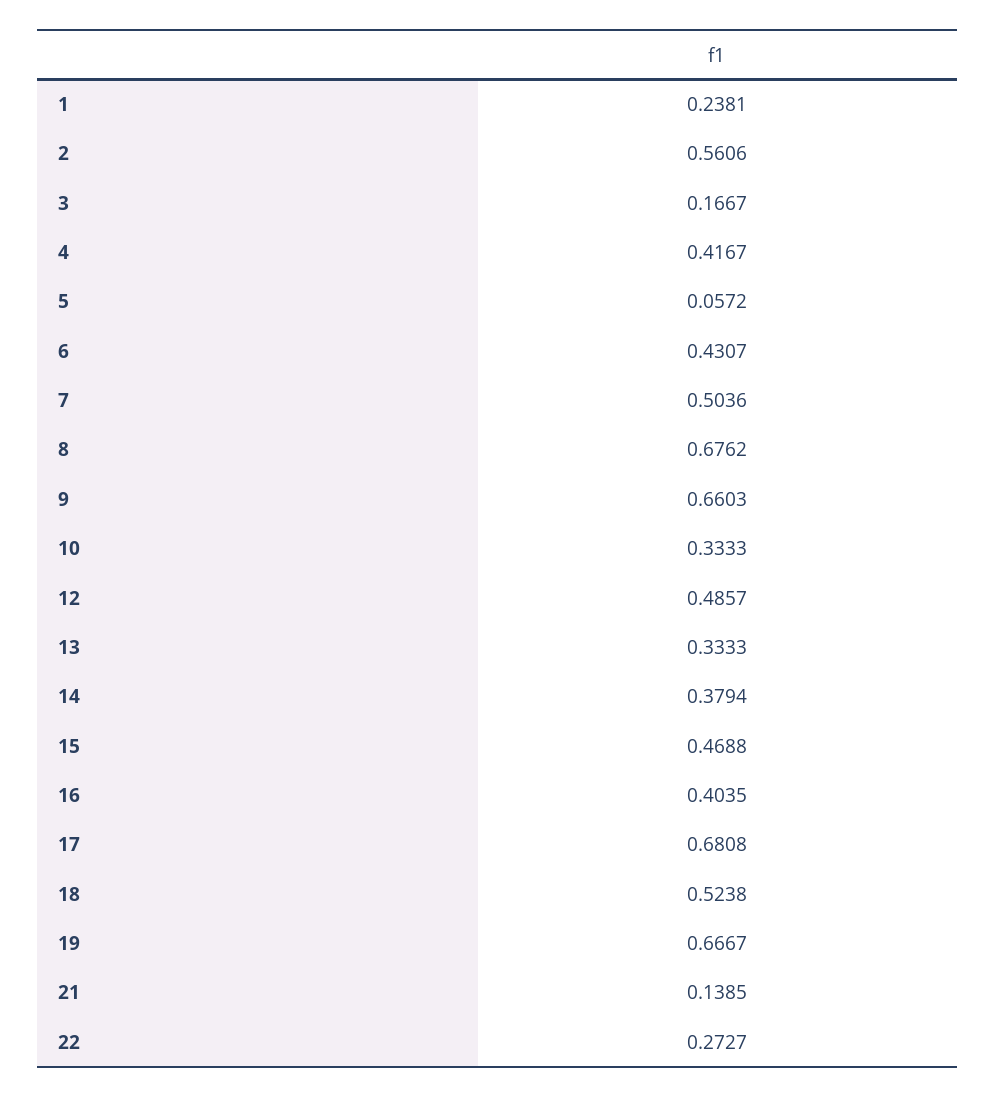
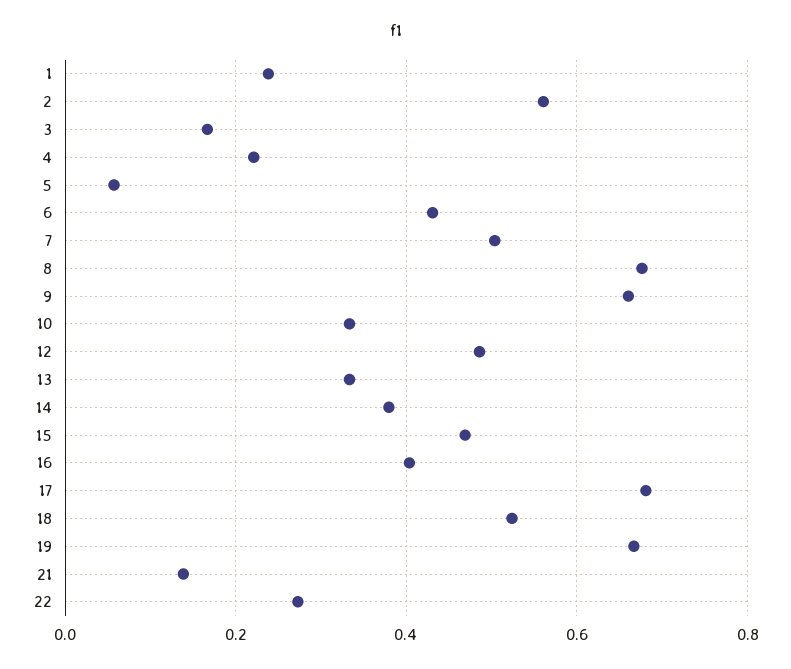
4: 0.4167 -> 0.22

